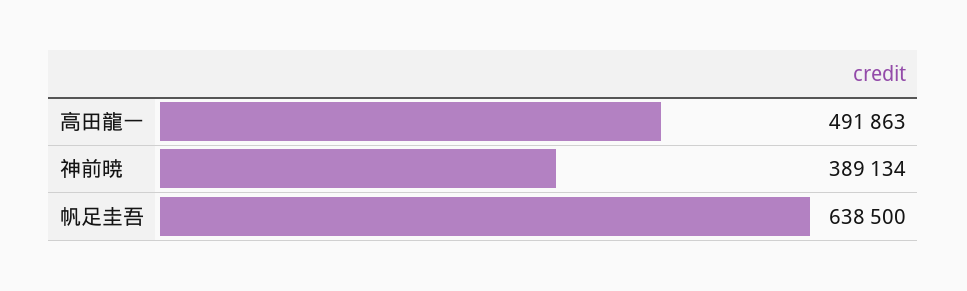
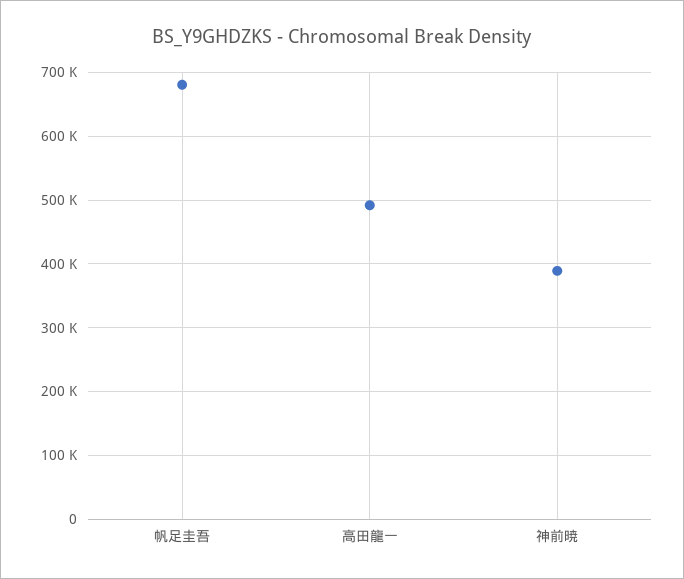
帆足圭吾: 638500 -> 680000

